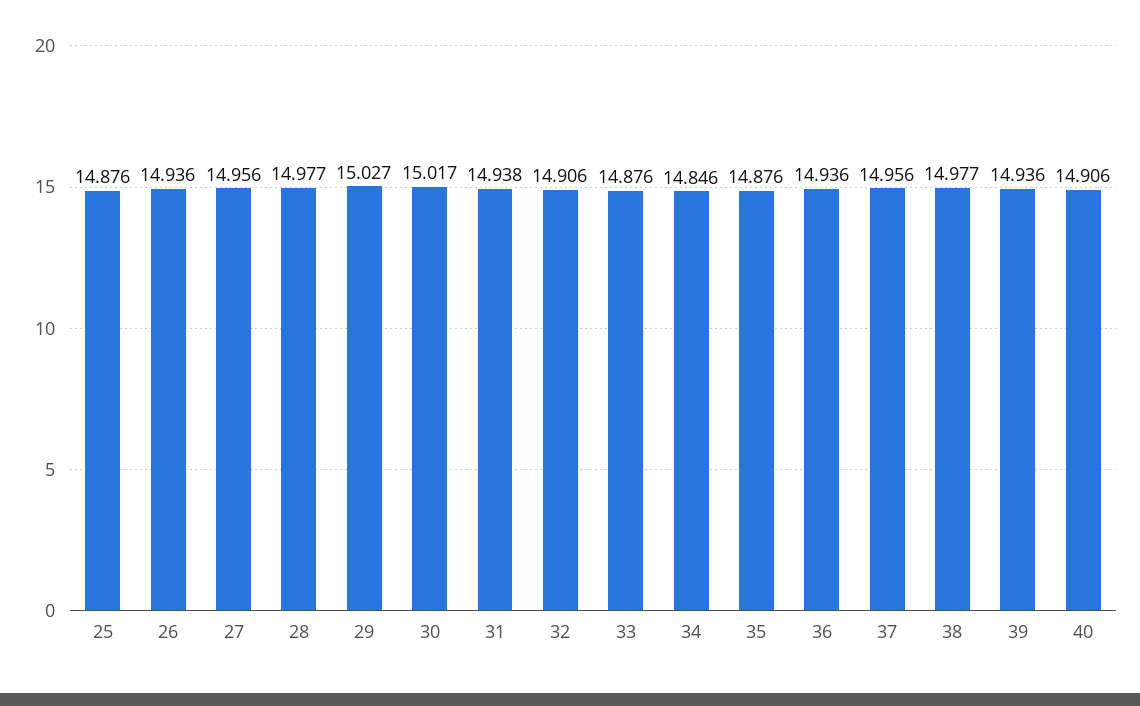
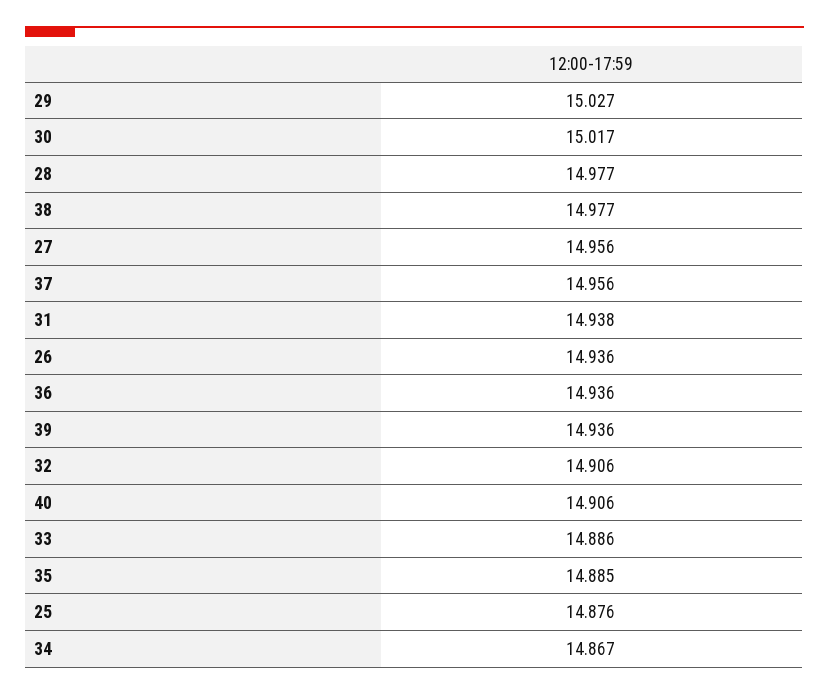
33: 14.876 -> 14.886
34: 14.846 -> 14.867
35: 14.876 -> 14.885

